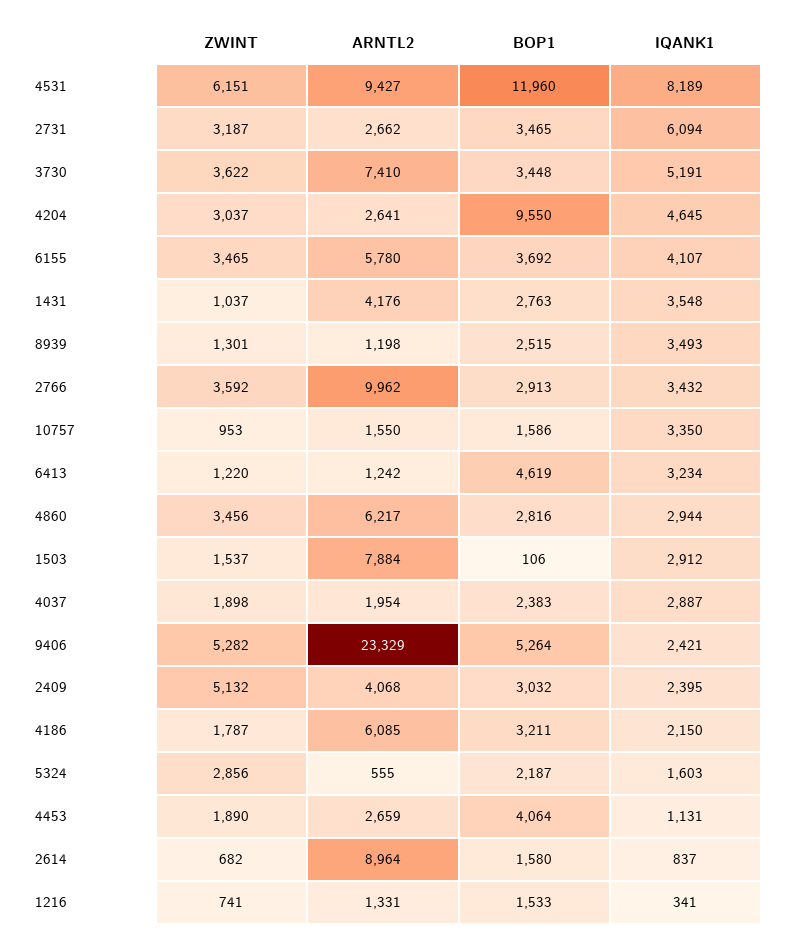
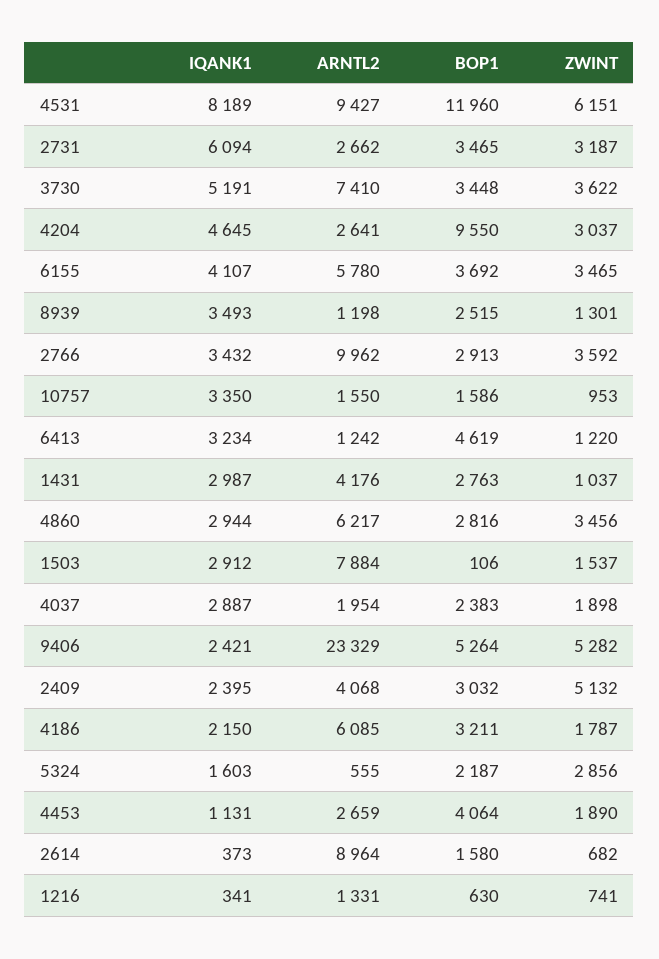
IQANK1, 1431: 3548 -> 2987
IQANK1, 2614: 837 -> 373
BOP1, 1216: 1533 -> 630

